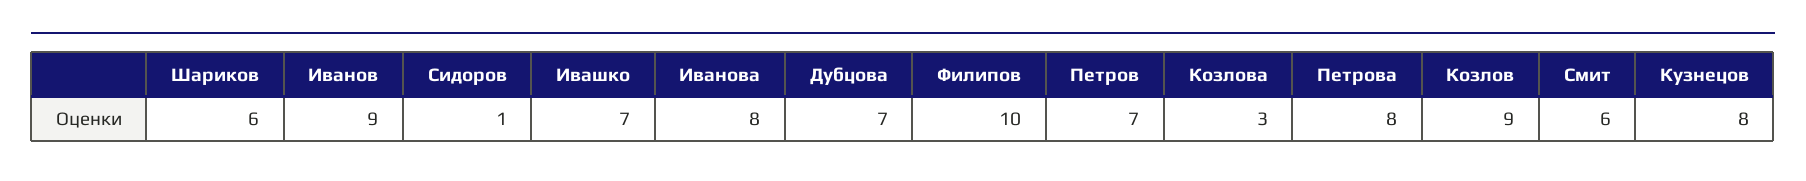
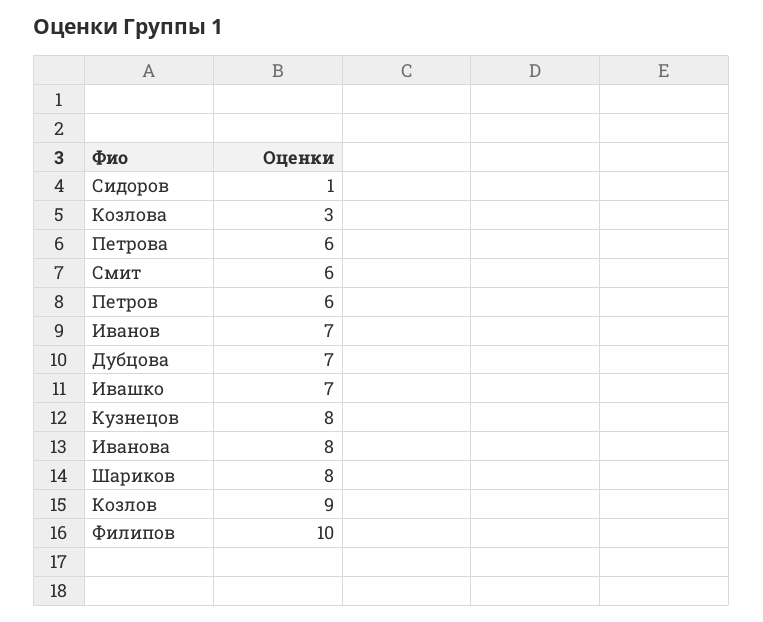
Шариков: 6 -> 8
Иванов: 9 -> 7
Петров: 7 -> 6
Петрова: 8 -> 6

